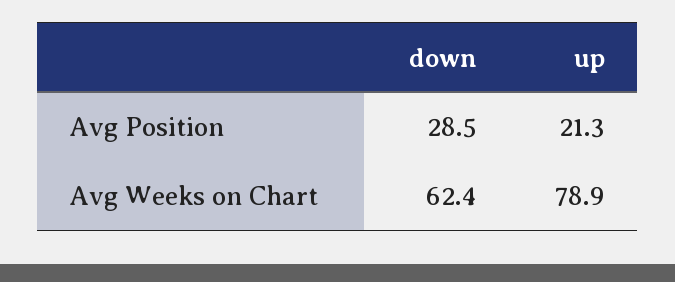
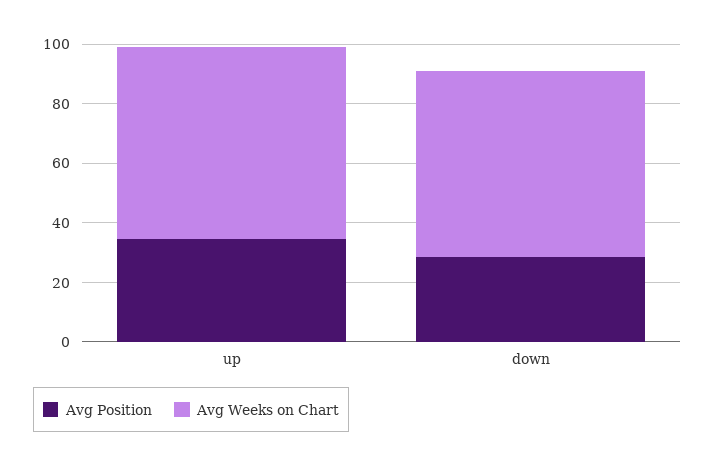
Avg Position, up: 21.3 -> 35
Avg Weeks on Chart, up: 78.9 -> 65

